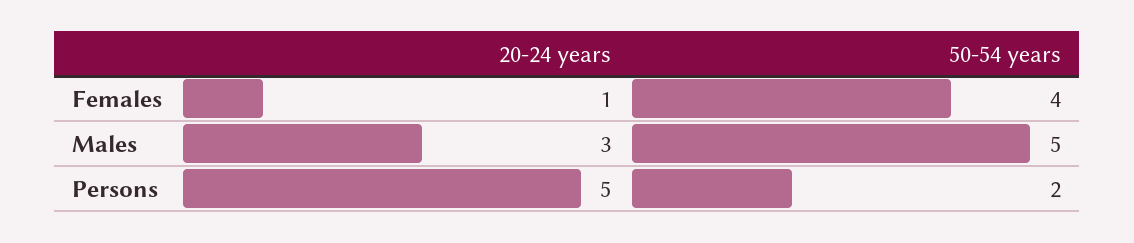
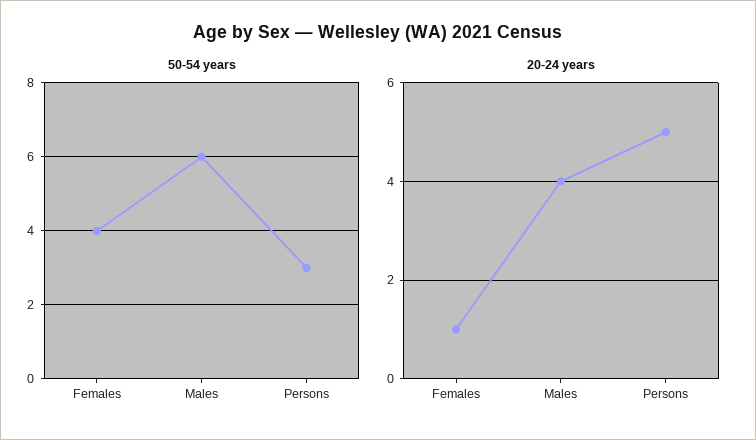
20-24 years, Males: 3 -> 4
50-54 years, Males: 5 -> 6
50-54 years, Persons: 2 -> 3

